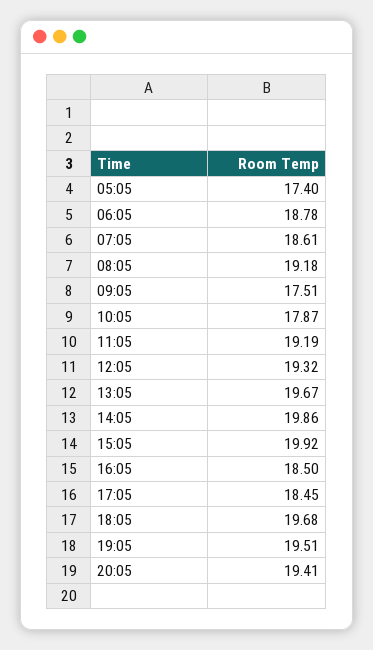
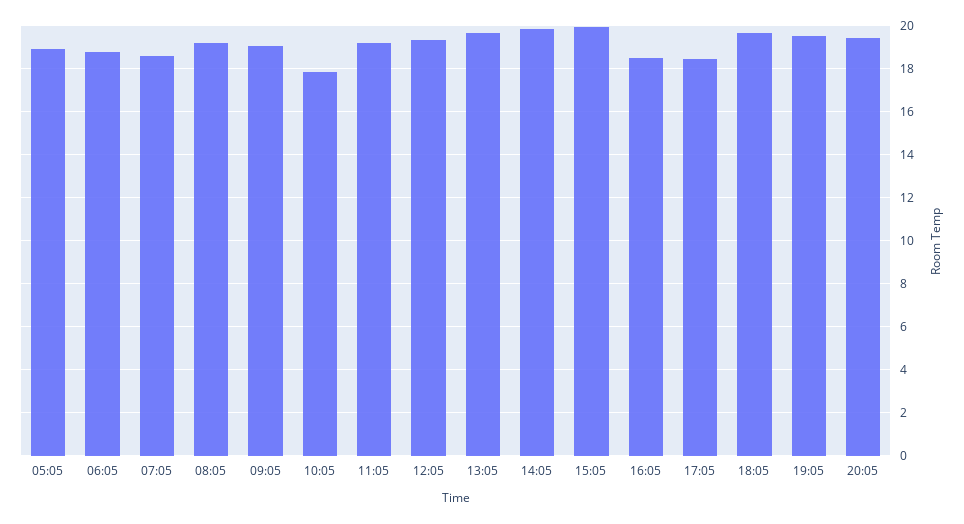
05:05: 17.4 -> 19
09:05: 17.51 -> 19

